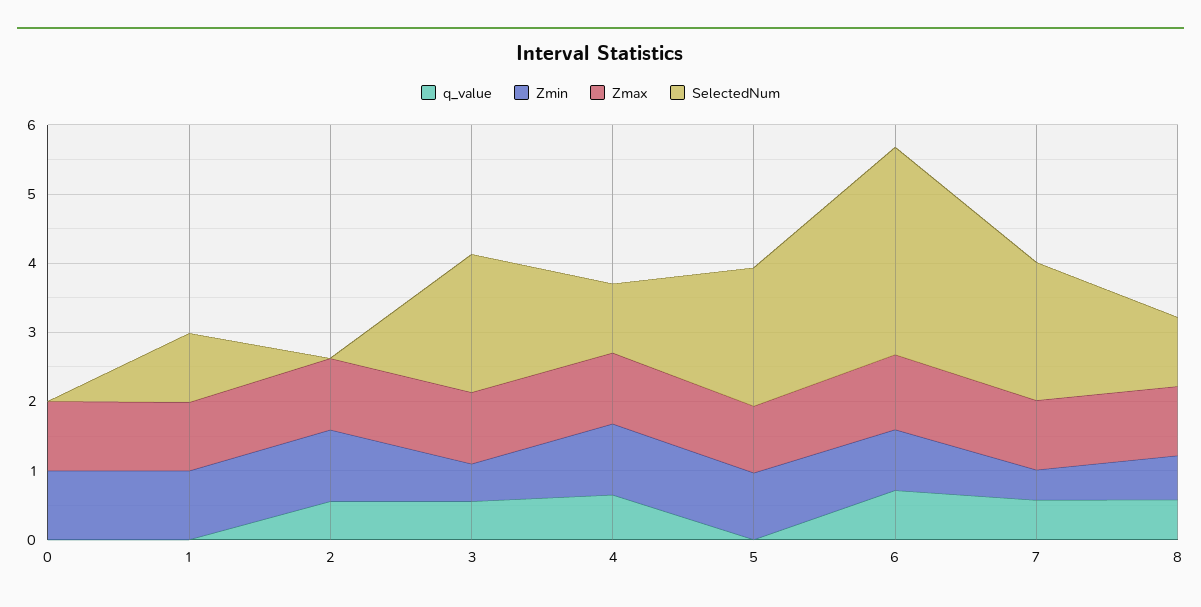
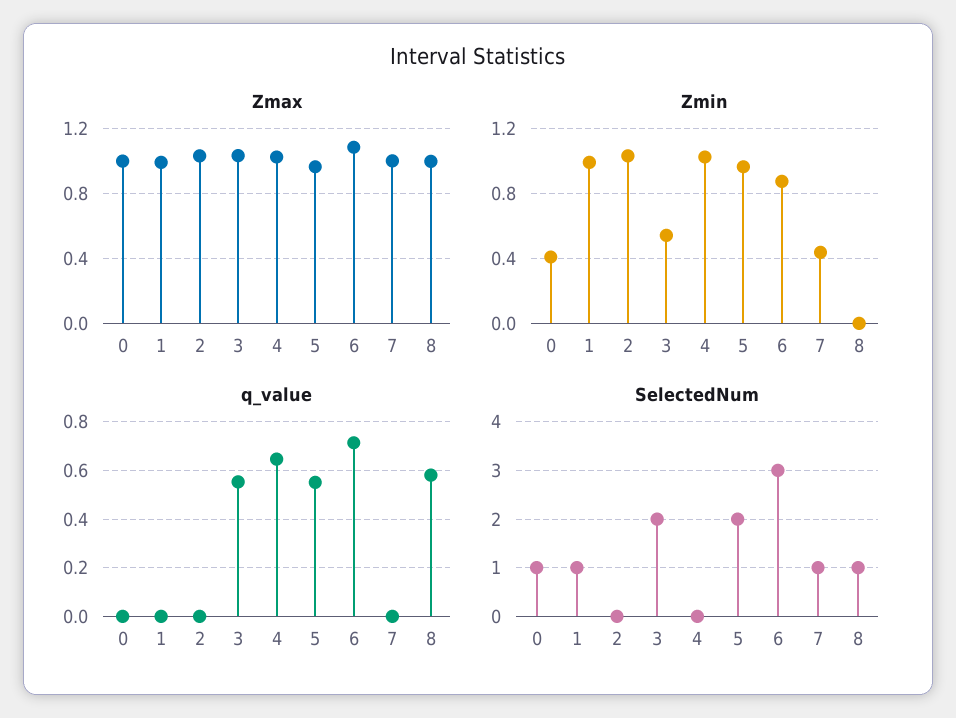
Zmin, 0: 1 -> 0.4
SelectedNum, 0: 0 -> 1
q_value, 2: 0.6 -> 0
SelectedNum, 4: 1 -> 0
q_value, 5: 0 -> 0.55
q_value, 7: 0.6 -> 0
SelectedNum, 7: 2 -> 1
Zmin, 8: 0.6 -> 0

